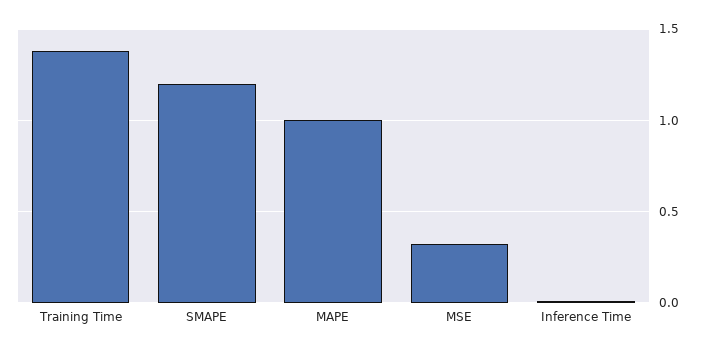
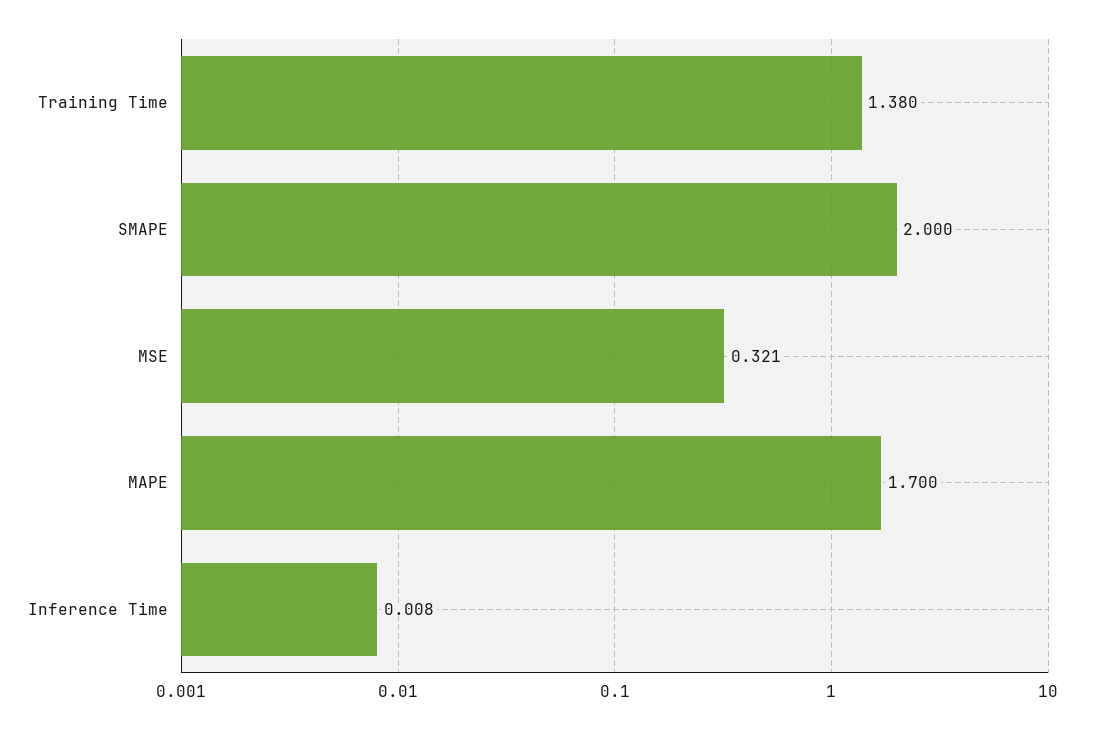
SMAPE: 1.2 -> 2
MAPE: 1 -> 1.7

